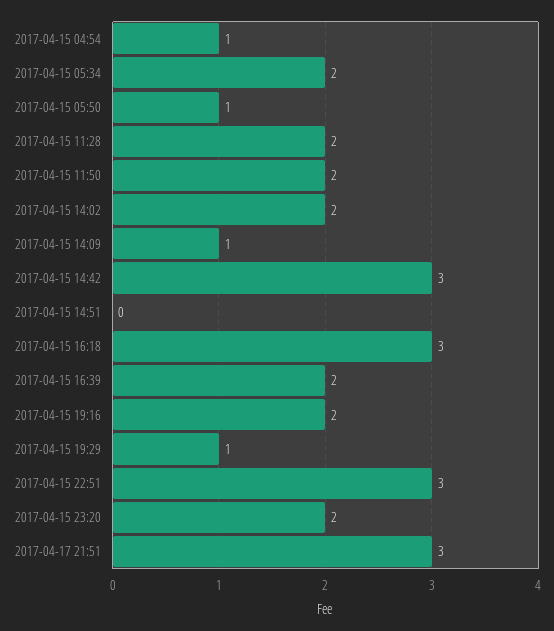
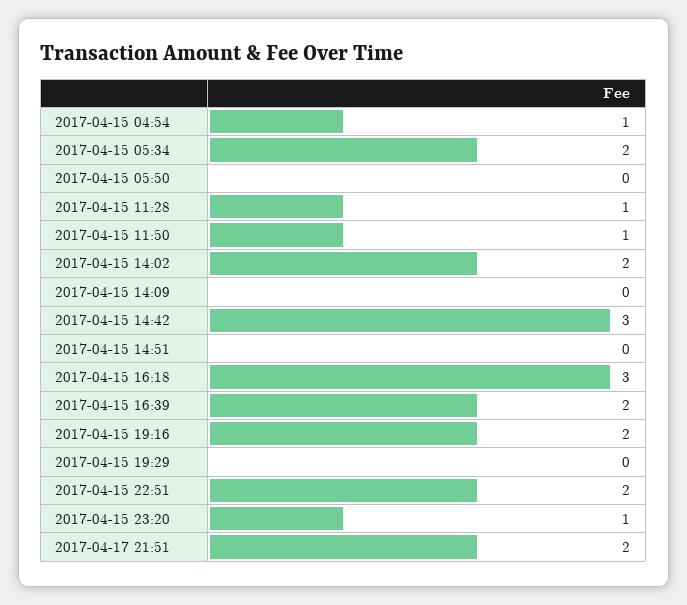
2017-04-15 05:50: 1 -> 0
2017-04-15 11:28: 2 -> 1
2017-04-15 11:50: 2 -> 1
2017-04-15 14:09: 1 -> 0
2017-04-15 19:29: 1 -> 0
2017-04-15 22:51: 3 -> 2
2017-04-15 23:20: 2 -> 1
2017-04-17 21:51: 3 -> 2

